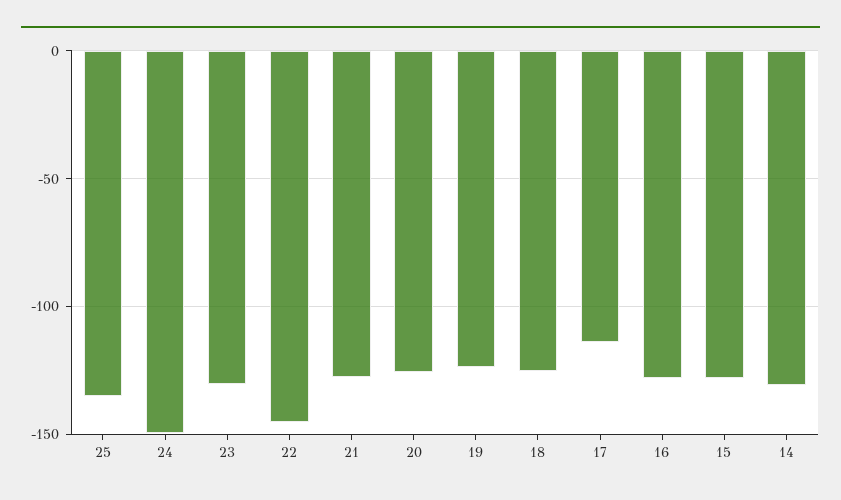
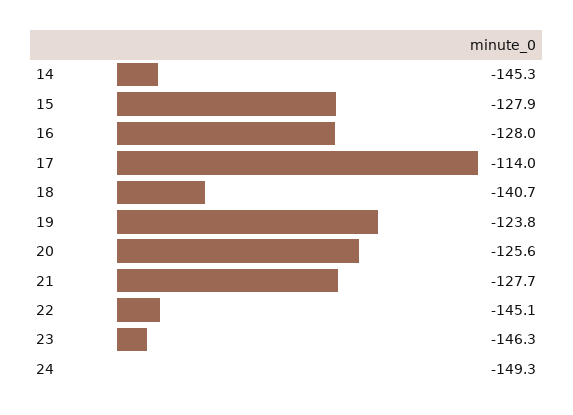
25: -135 -> none
23: -130 -> -146.3
18: -125 -> -140.7
14: -130 -> -145.3

